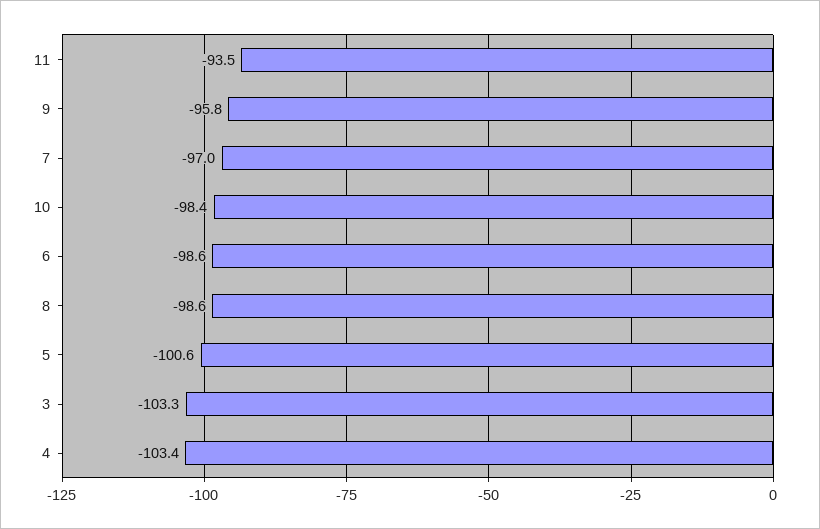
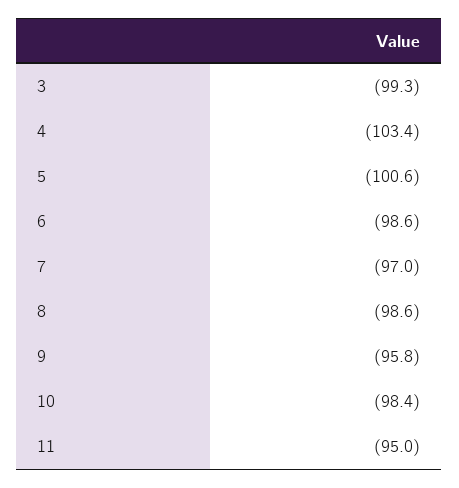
11: -93.5 -> -95
3: -103.3 -> -99.3

